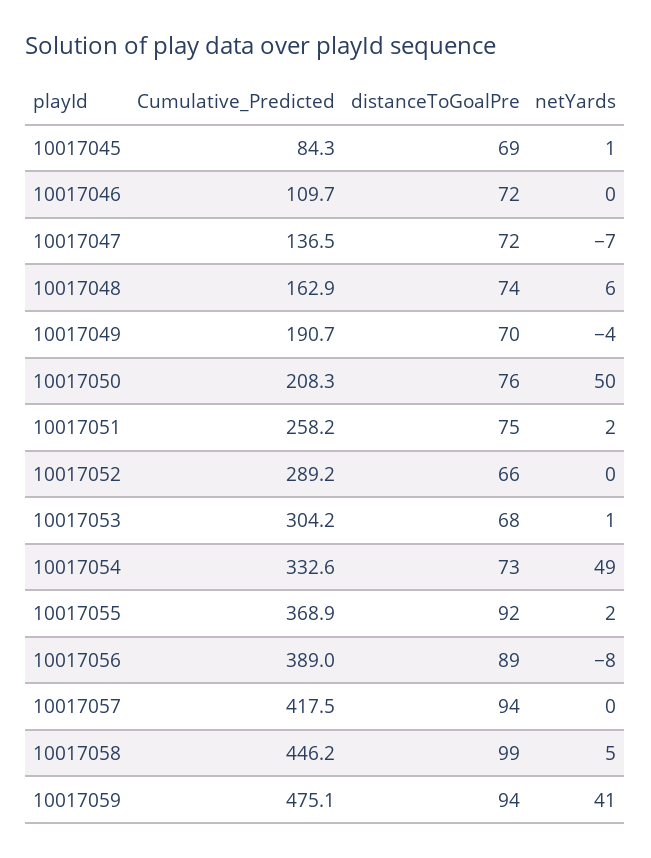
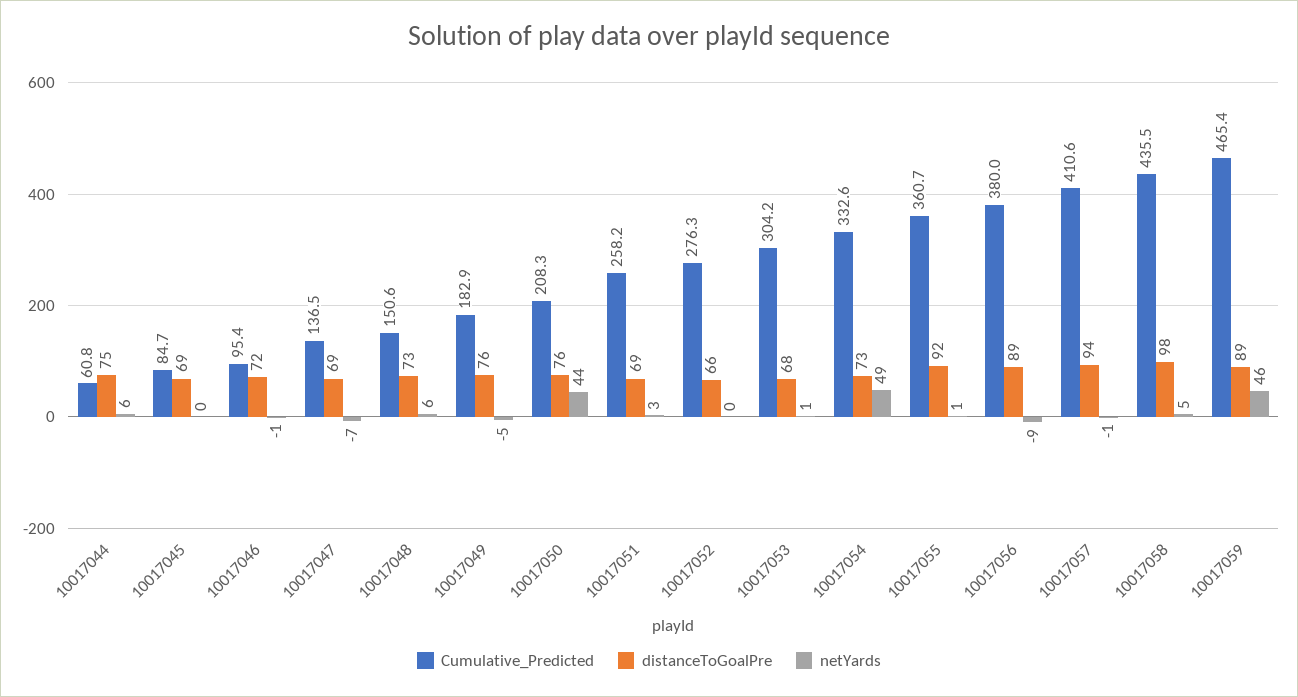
Cumulative_Predicted, 10017045: 84.3 -> 84.7
netYards, 10017045: 1 -> 0
Cumulative_Predicted, 10017046: 109.7 -> 95.4
netYards, 10017046: 0 -> -1
distanceToGoalPre, 10017047: 72 -> 69
Cumulative_Predicted, 10017048: 162.9 -> 150.6
distanceToGoalPre, 10017048: 74 -> 73
Cumulative_Predicted, 10017049: 190.7 -> 182.9
distanceToGoalPre, 10017049: 70 -> 76
netYards, 10017049: -4 -> -5
netYards, 10017050: 50 -> 44
distanceToGoalPre, 10017051: 75 -> 69
netYards, 10017051: 2 -> 3
Cumulative_Predicted, 10017052: 289.2 -> 276.3
Cumulative_Predicted, 10017055: 368.9 -> 360.7
netYards, 10017055: 2 -> 1
Cumulative_Predicted, 10017056: 389 -> 380
netYards, 10017056: -8 -> -9
Cumulative_Predicted, 10017057: 417.5 -> 410.6
netYards, 10017057: 0 -> -1
Cumulative_Predicted, 10017058: 446.2 -> 435.5
distanceToGoalPre, 10017058: 99 -> 98
Cumulative_Predicted, 10017059: 475.1 -> 465.4
distanceToGoalPre, 10017059: 94 -> 89
netYards, 10017059: 41 -> 46
Cumulative_Predicted, 10017044: none -> 60.8
distanceToGoalPre, 10017044: none -> 75
netYards, 10017044: none -> 6

